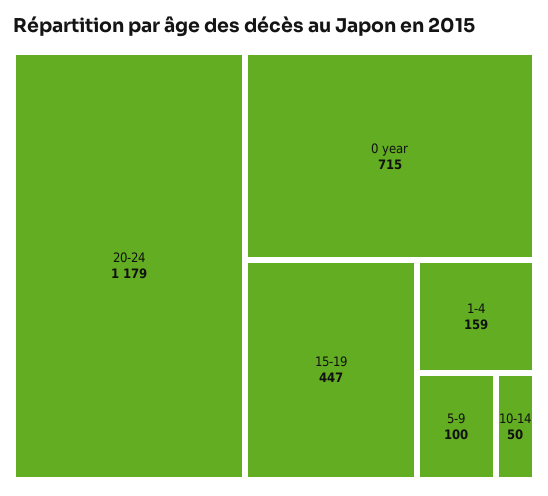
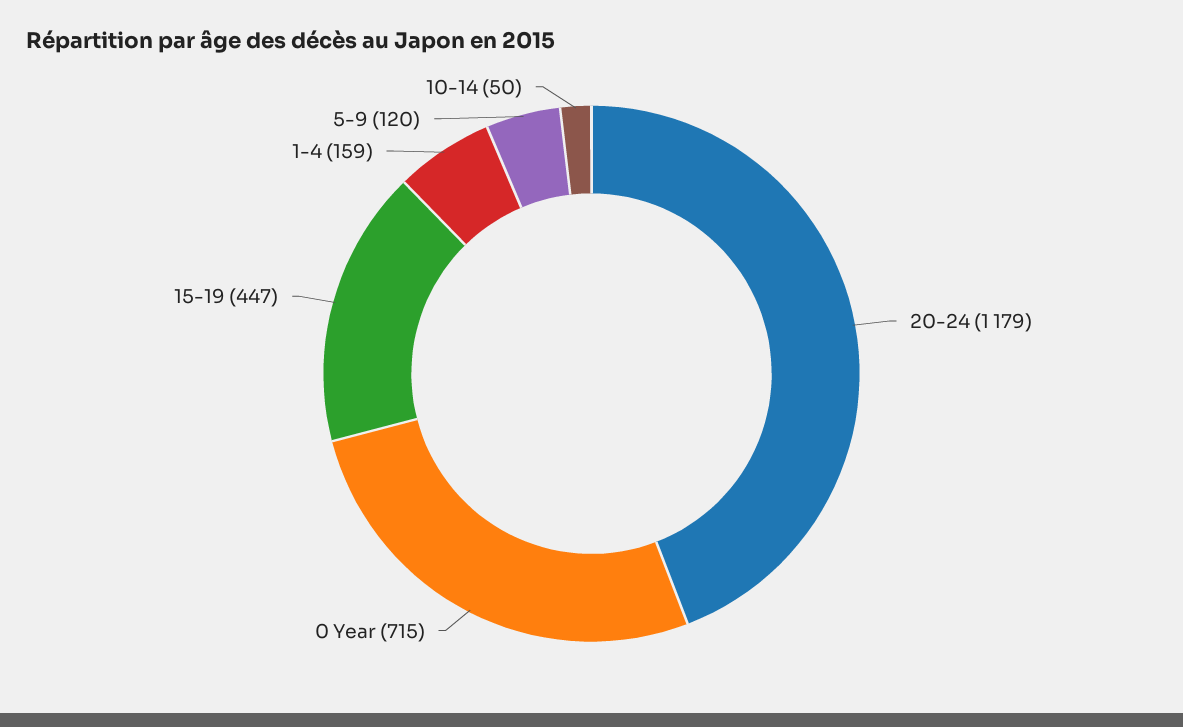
5-9: 100 -> 120

